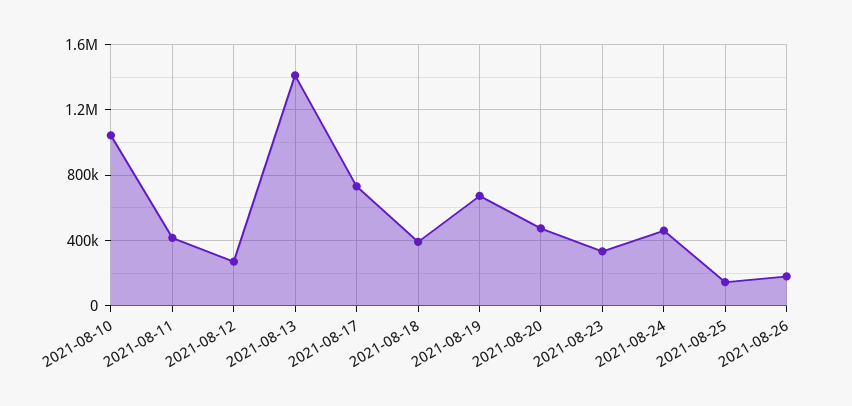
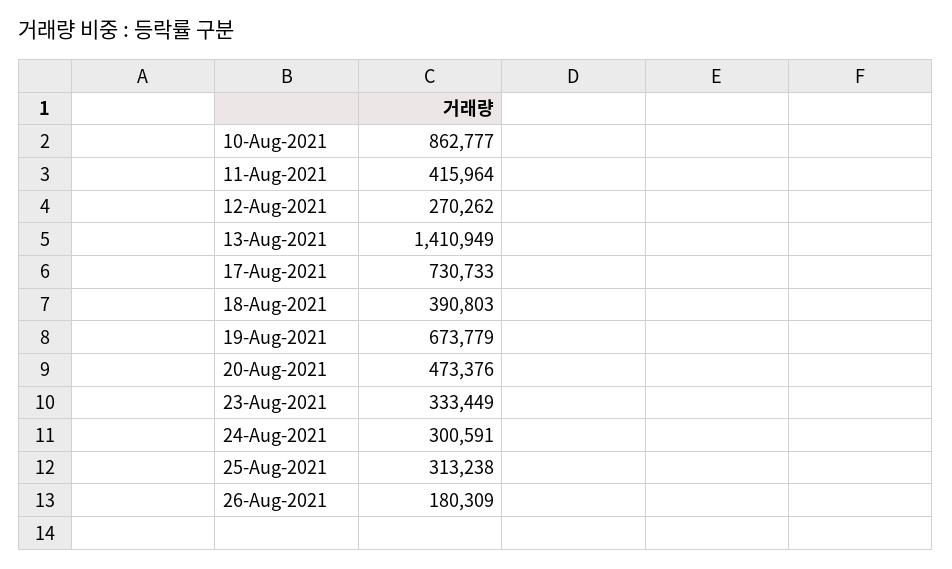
2021-08-10: 1050000 -> 862777
2021-08-24: 450000 -> 300591
2021-08-25: 150000 -> 313238

